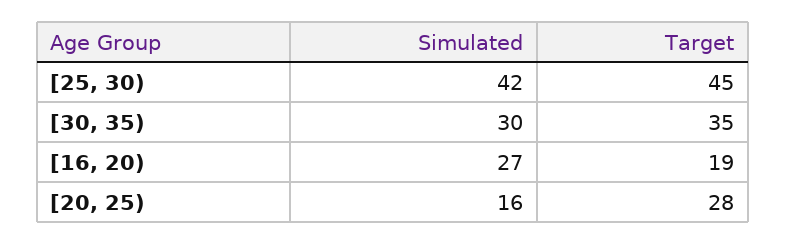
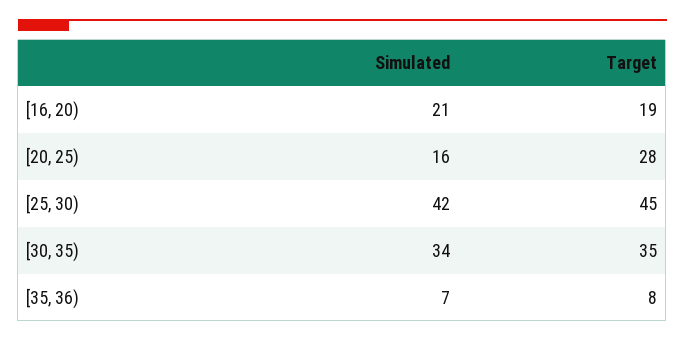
Simulated, [30, 35): 30 -> 34
Simulated, [16, 20): 27 -> 21
Simulated, [35, 36): none -> 7
Target, [35, 36): none -> 8

